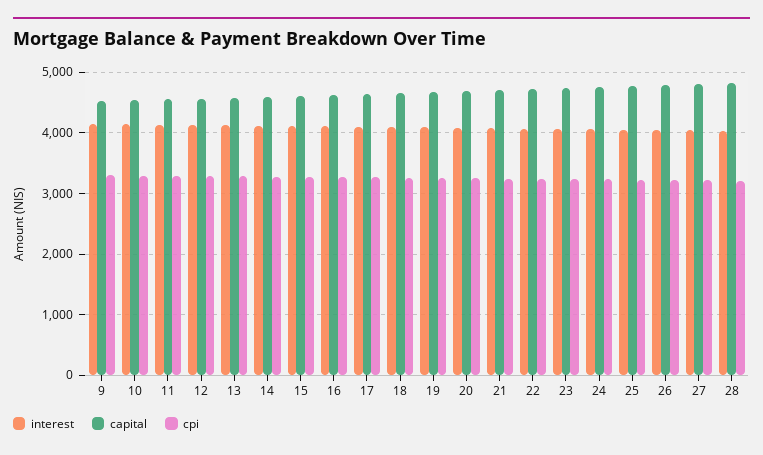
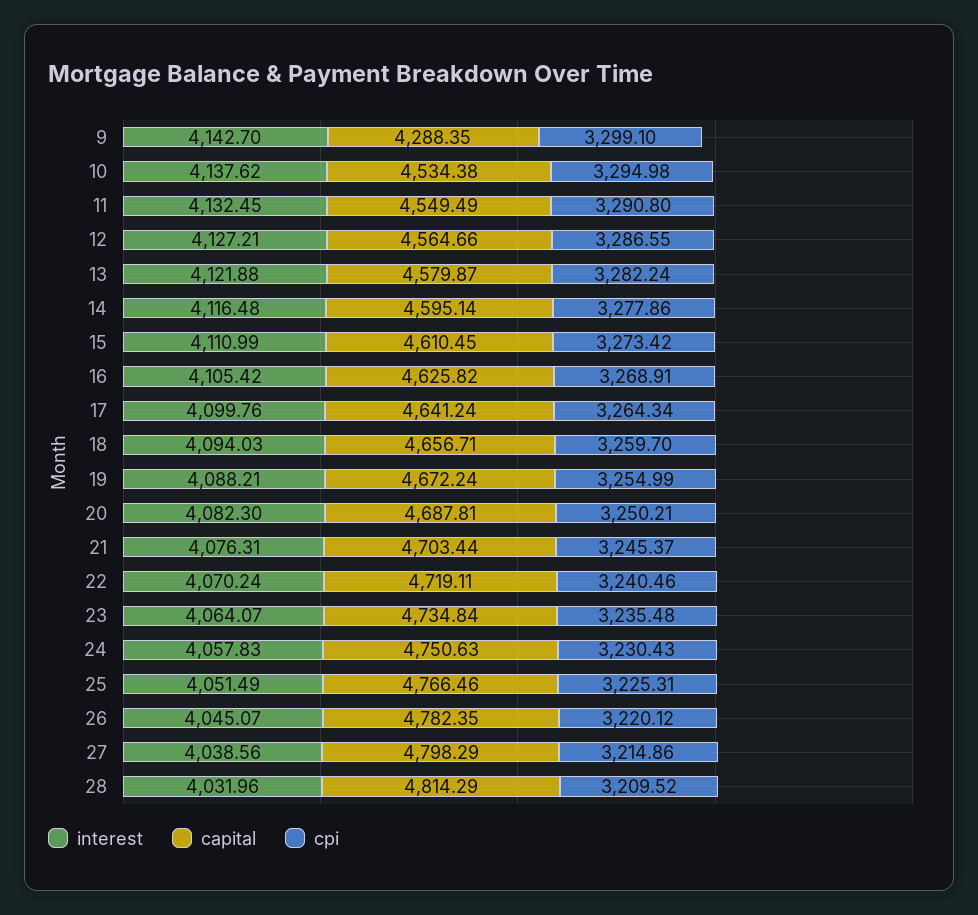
capital, 9: 4500 -> 4288.35

